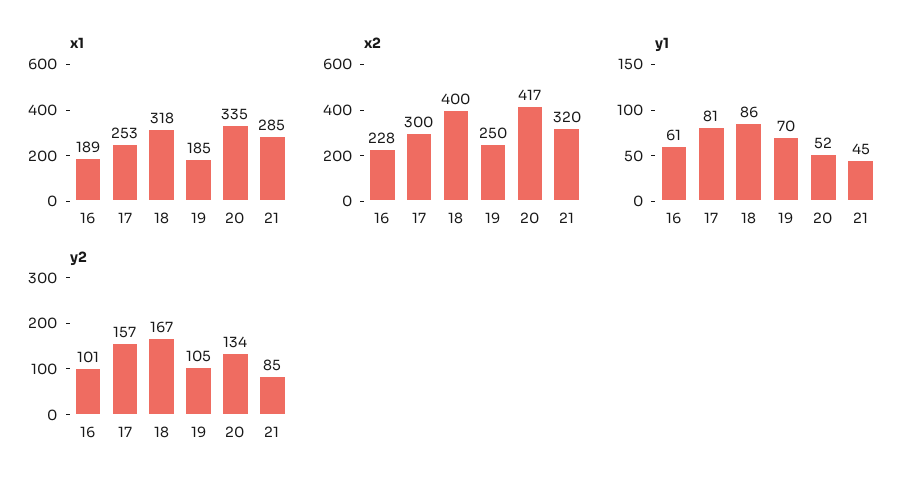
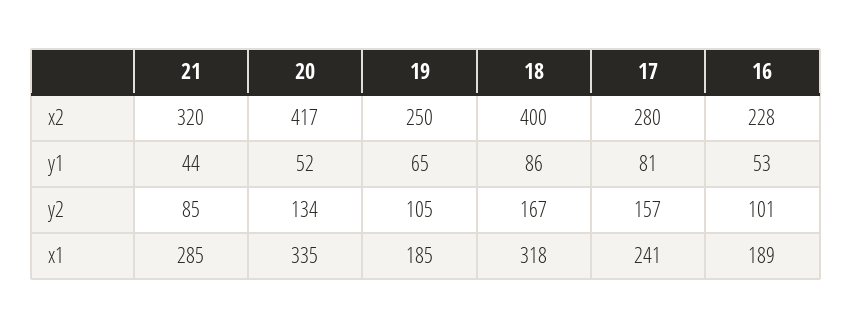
x1, 17: 253 -> 241
x2, 17: 300 -> 280
y1, 16: 61 -> 53
y1, 19: 70 -> 65
y1, 21: 45 -> 44

